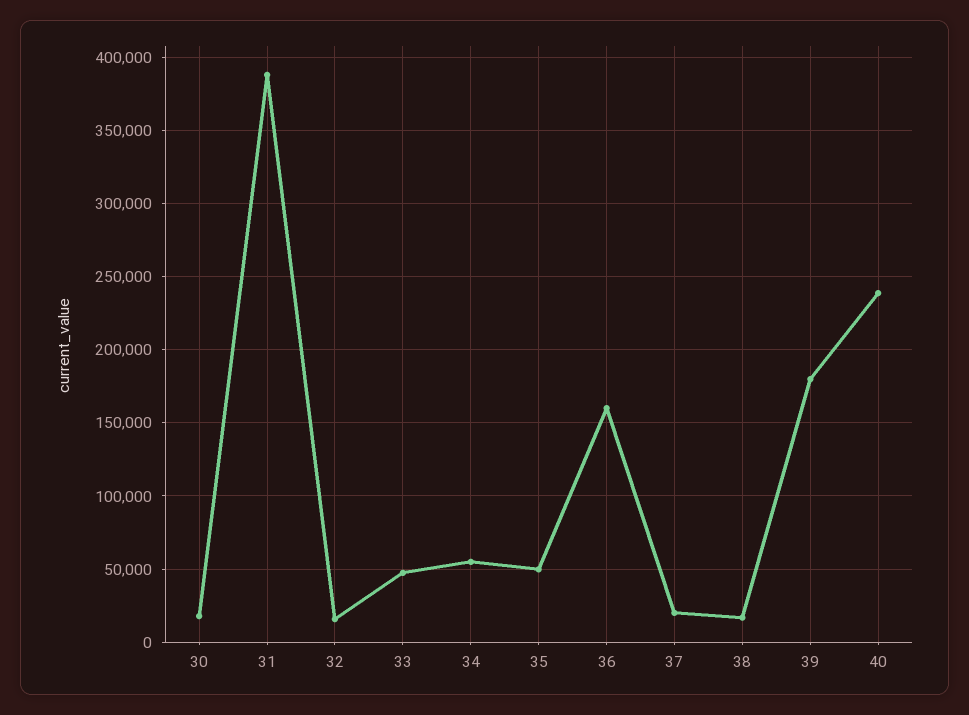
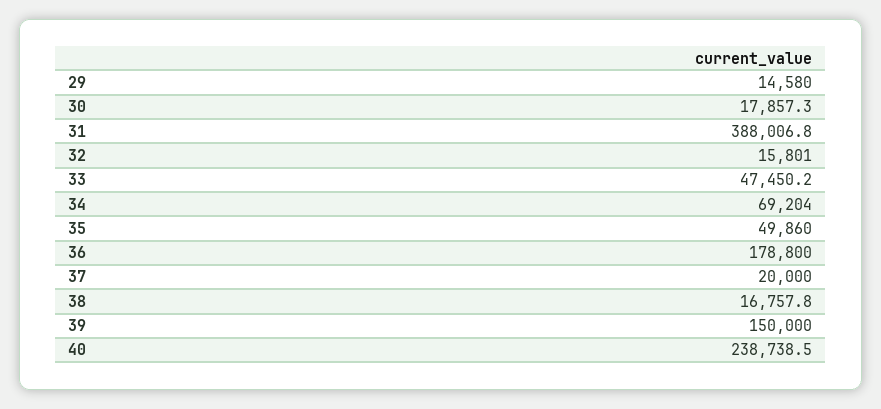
34: 55000 -> 69204
36: 160000 -> 178800
39: 180000 -> 150000
29: none -> 14580

